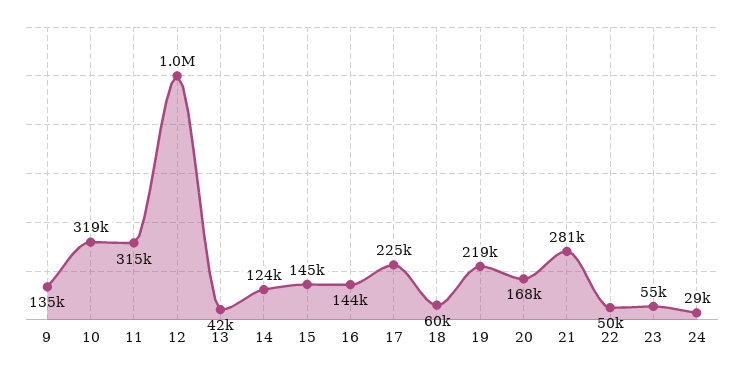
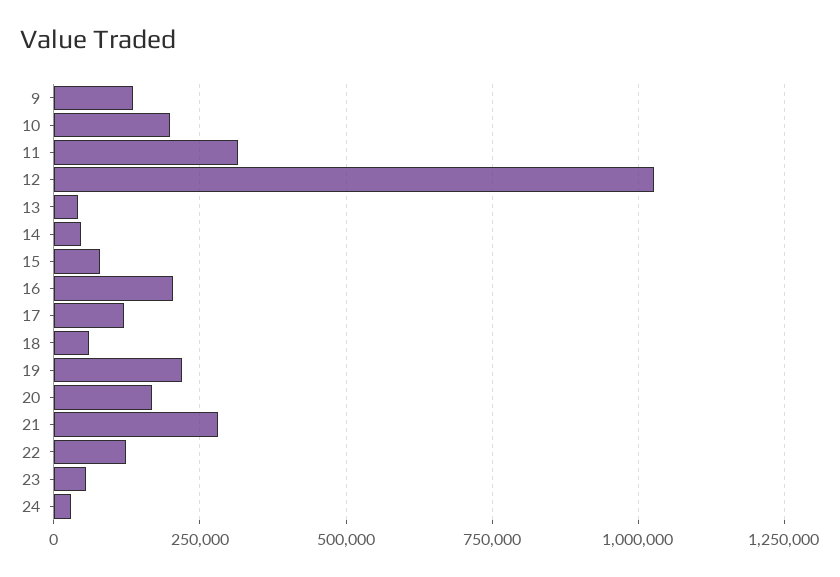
10: 319000 -> 200000
14: 124000 -> 50000
15: 145000 -> 75000
16: 144000 -> 200000
17: 225000 -> 125000
22: 50000 -> 125000

